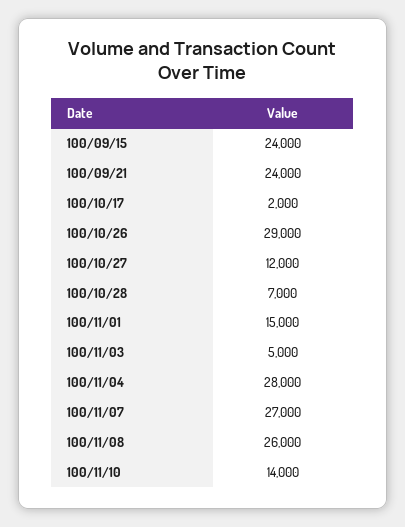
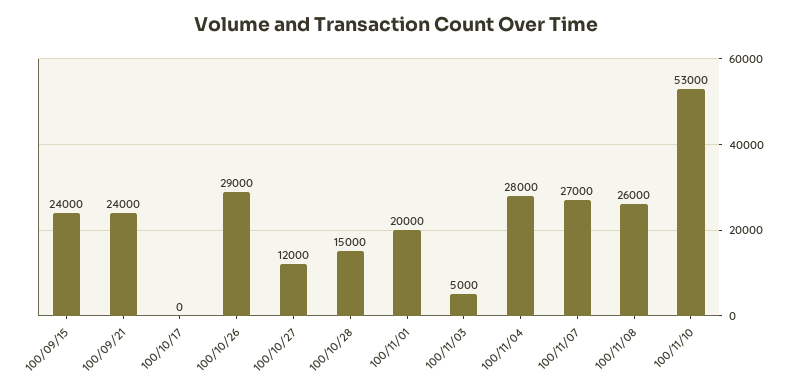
100/10/17: 2000 -> 0
100/10/28: 7000 -> 15000
100/11/01: 15000 -> 20000
100/11/10: 14000 -> 53000

